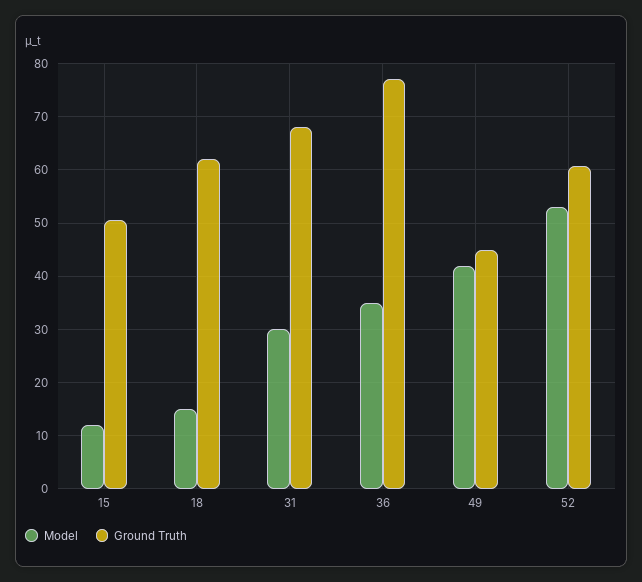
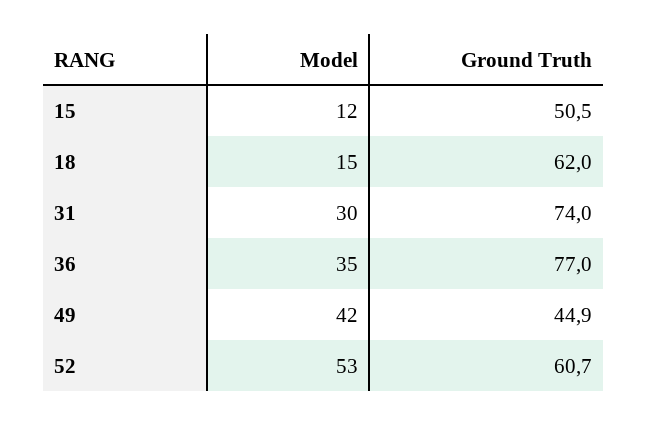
Ground Truth, 31: 68 -> 74

